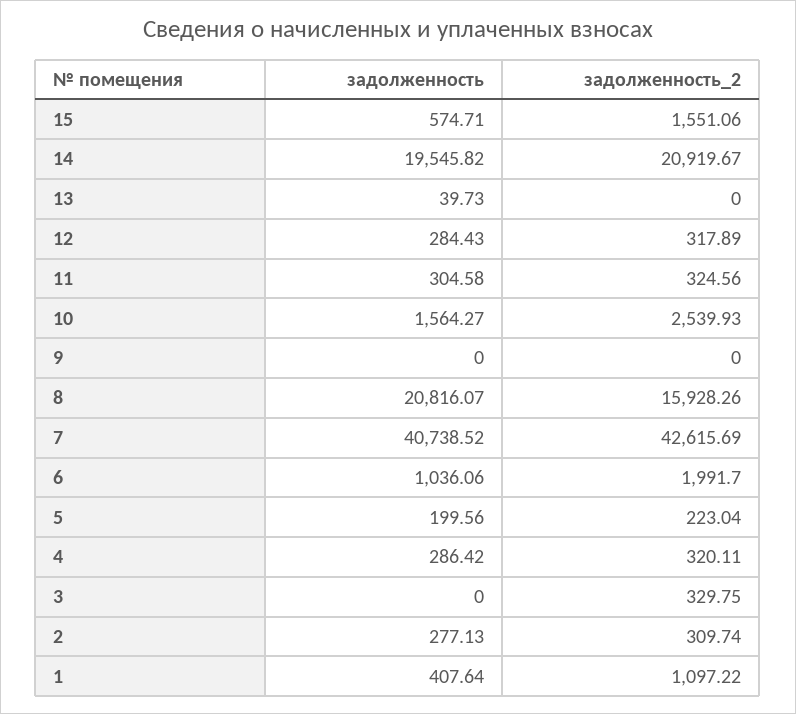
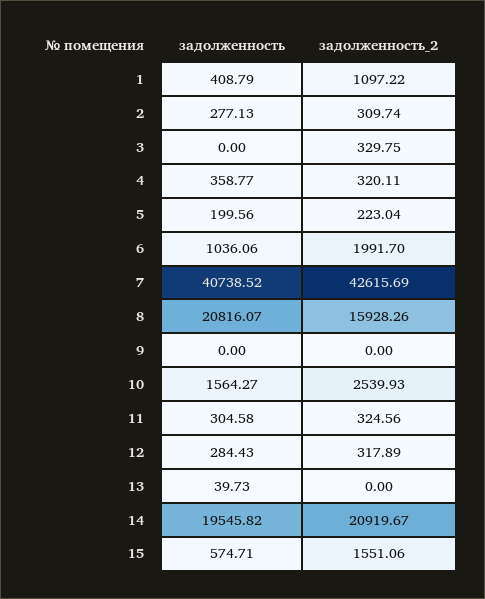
задолженность, 4: 286.42 -> 358.77
задолженность, 1: 407.64 -> 408.79

